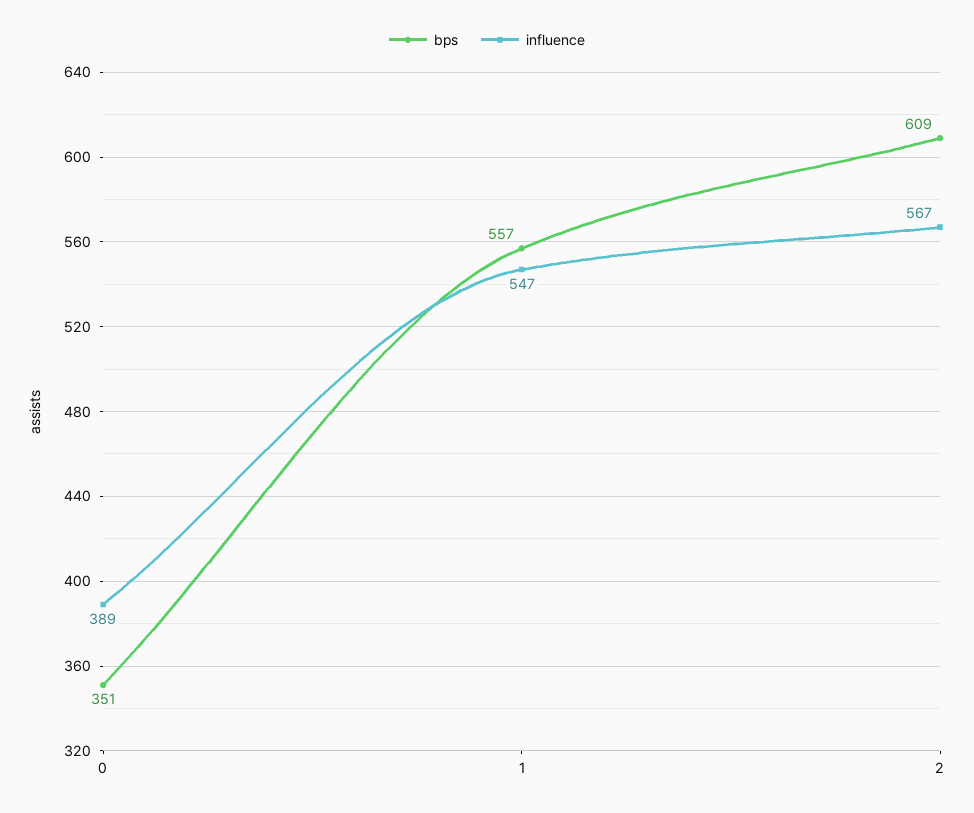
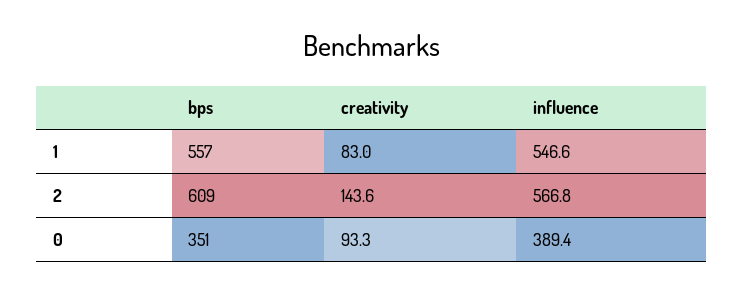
creativity, 1: none -> 83
creativity, 2: none -> 143.6
creativity, 0: none -> 93.3

